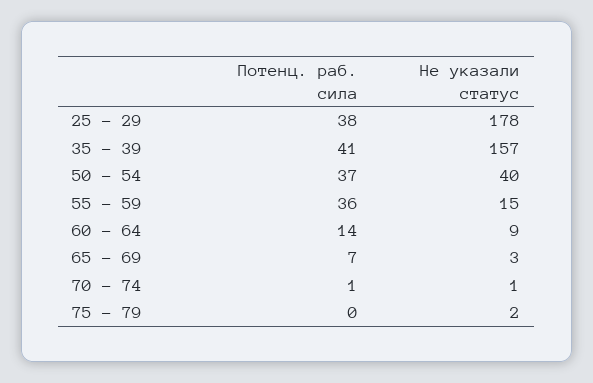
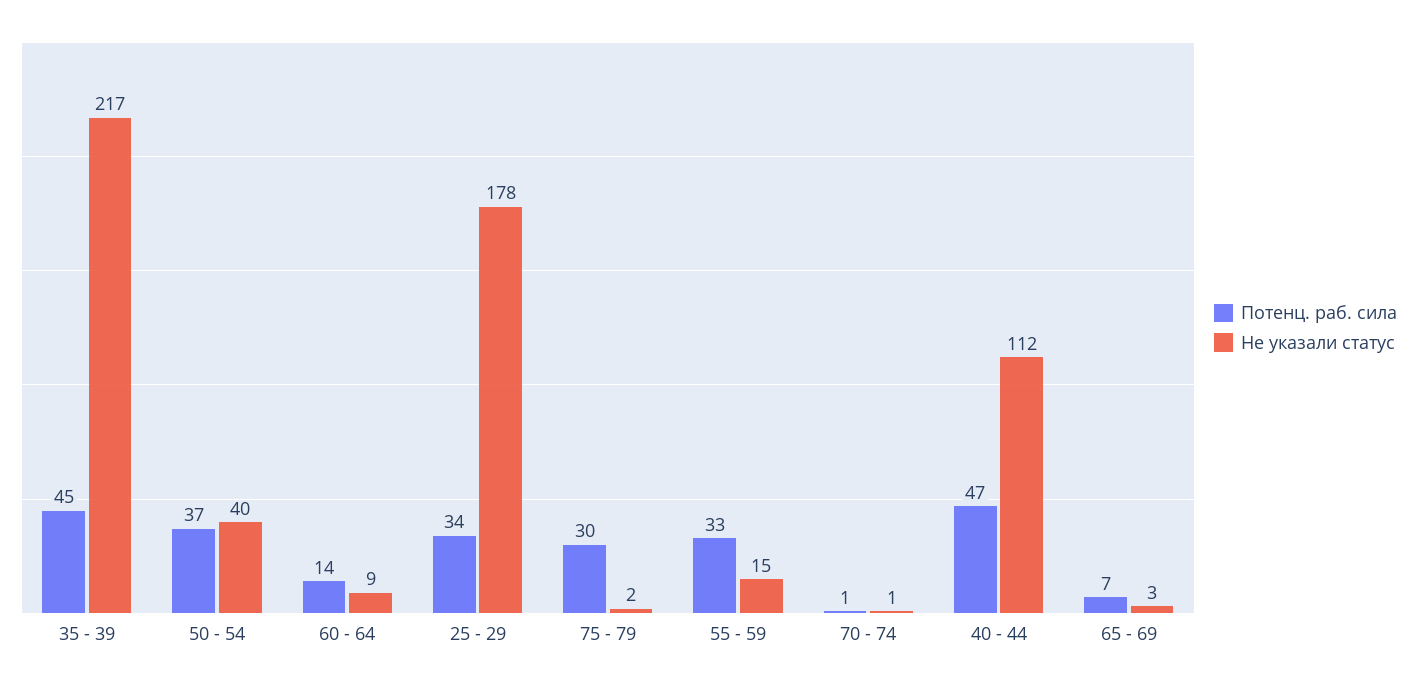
Потенц. раб. сила, 25 - 29: 38 -> 34
Потенц. раб. сила, 35 - 39: 41 -> 45
Не указали статус, 35 - 39: 157 -> 217
Потенц. раб. сила, 55 - 59: 36 -> 33
Потенц. раб. сила, 75 - 79: 0 -> 30
Потенц. раб. сила, 40 - 44: none -> 47
Не указали статус, 40 - 44: none -> 112

